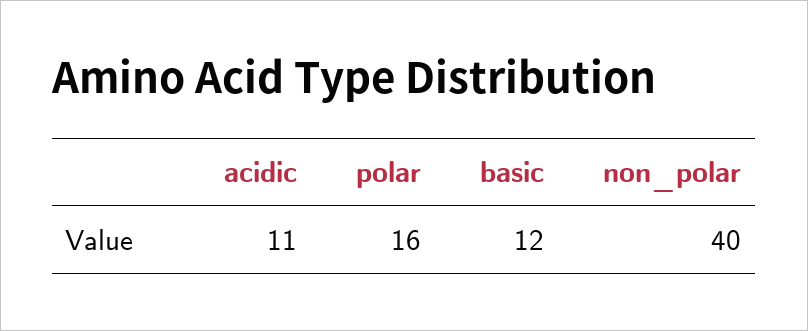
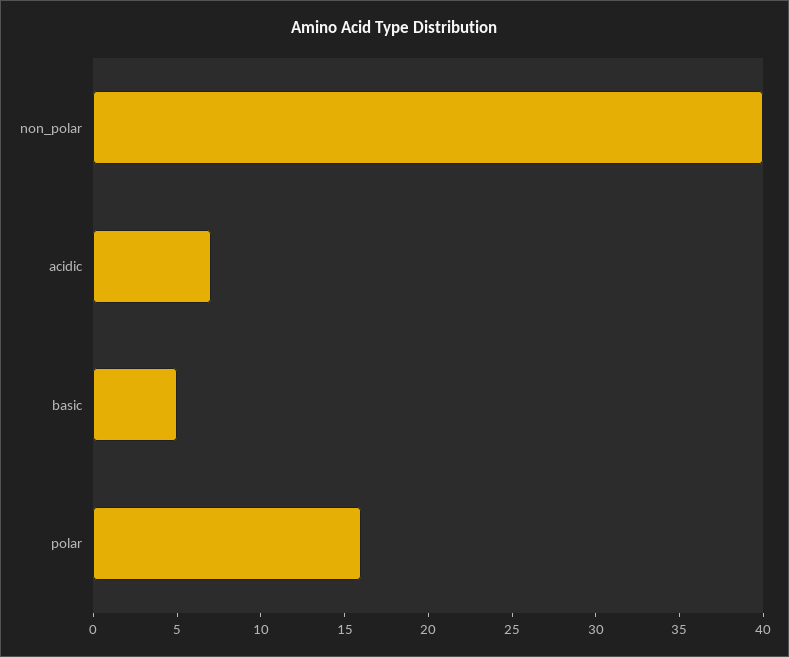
acidic: 11 -> 7
basic: 12 -> 5

